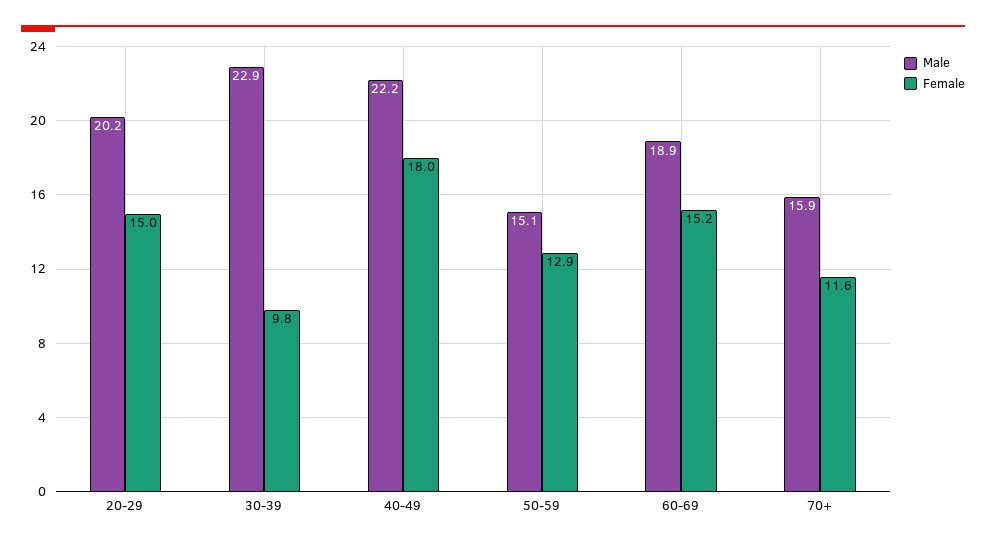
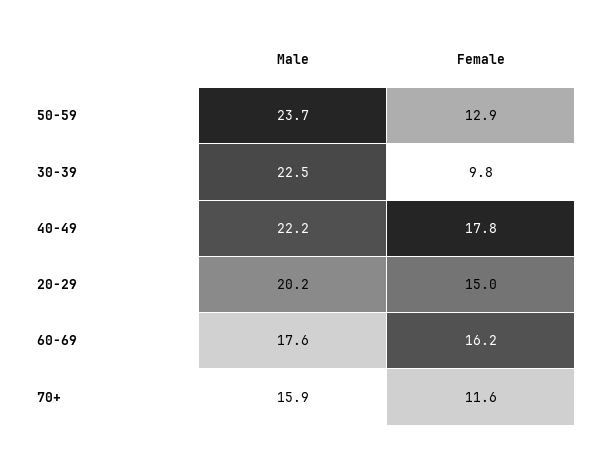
Male, 30-39: 22.9 -> 22.5
Female, 40-49: 18 -> 17.8
Male, 50-59: 15.1 -> 23.7
Male, 60-69: 18.9 -> 17.6
Female, 60-69: 15.2 -> 16.2

